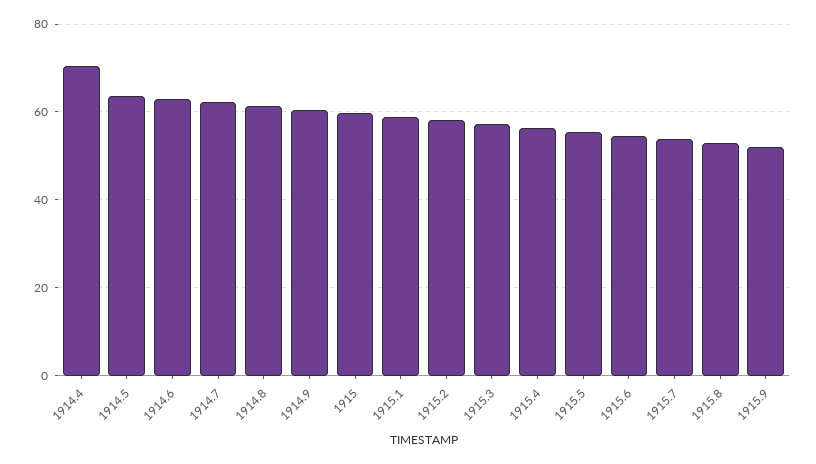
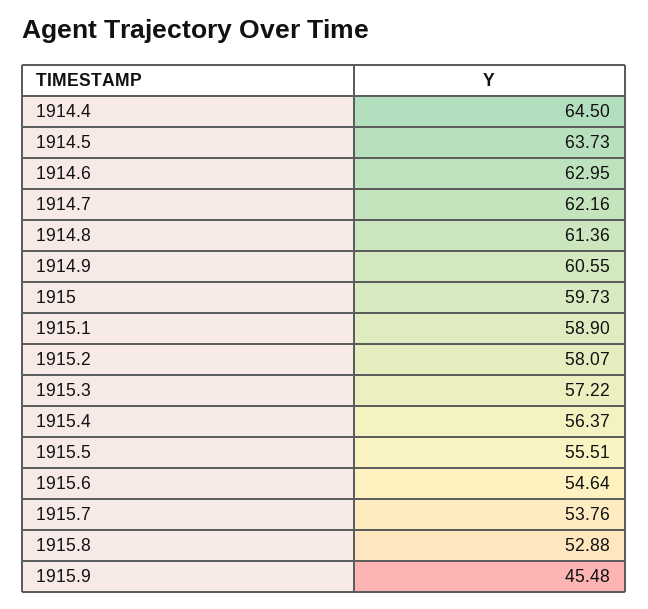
1914.4: 70 -> 64.5
1915.9: 52 -> 45.48

